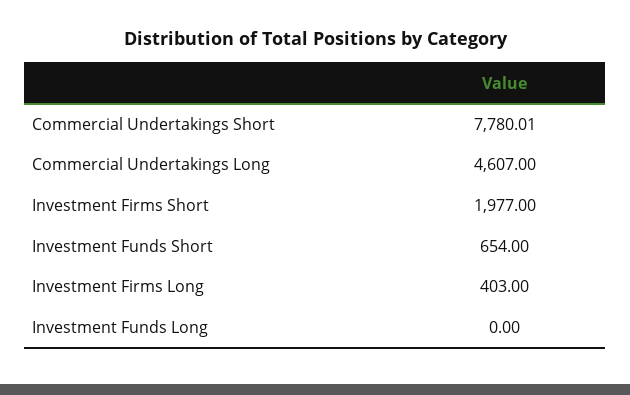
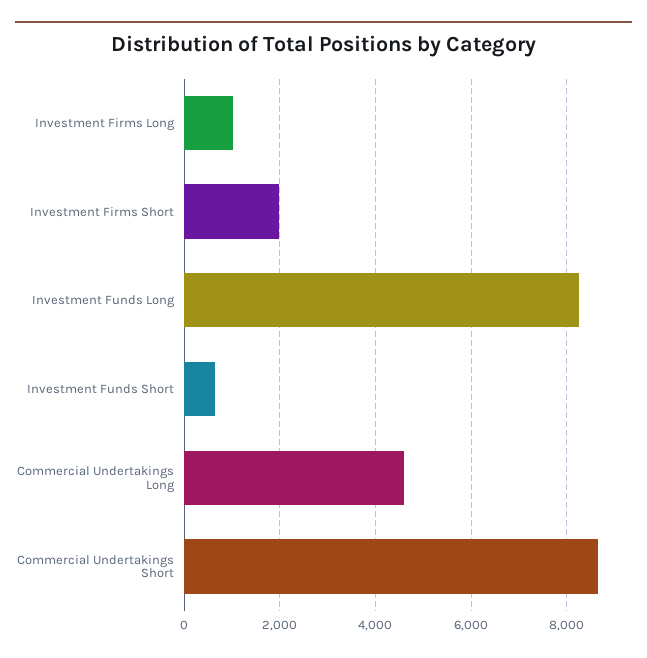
Commercial Undertakings Short: 7780.01 -> 8600
Investment Firms Long: 403 -> 1000
Investment Funds Long: 0 -> 8200

